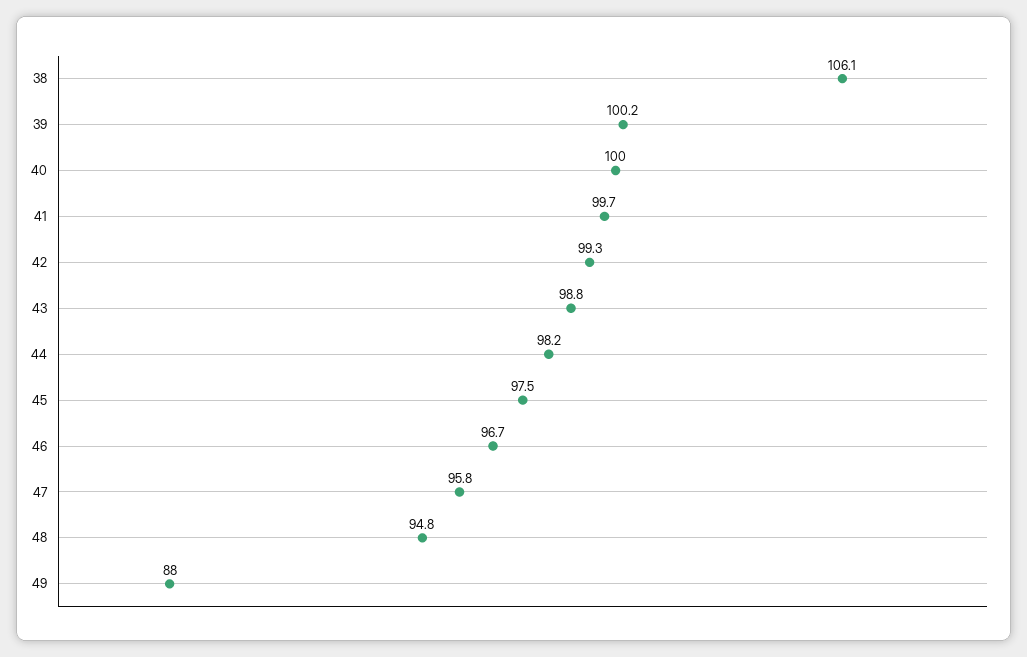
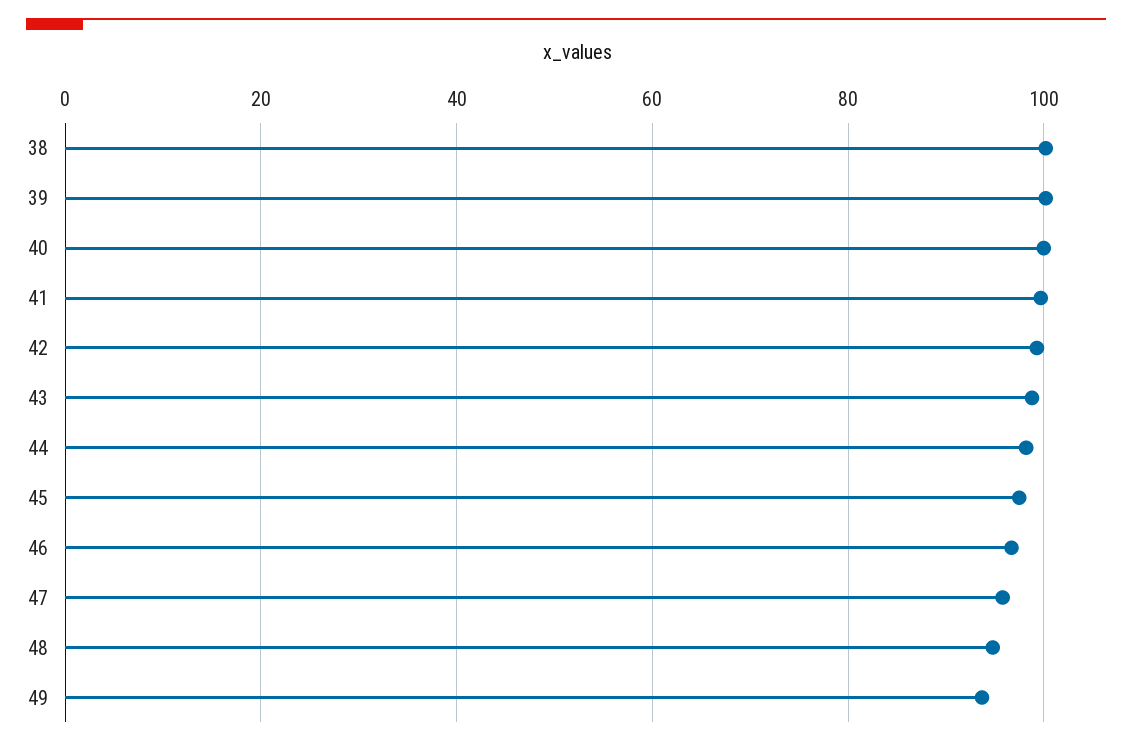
38: 106.1 -> 100
49: 88 -> 94

